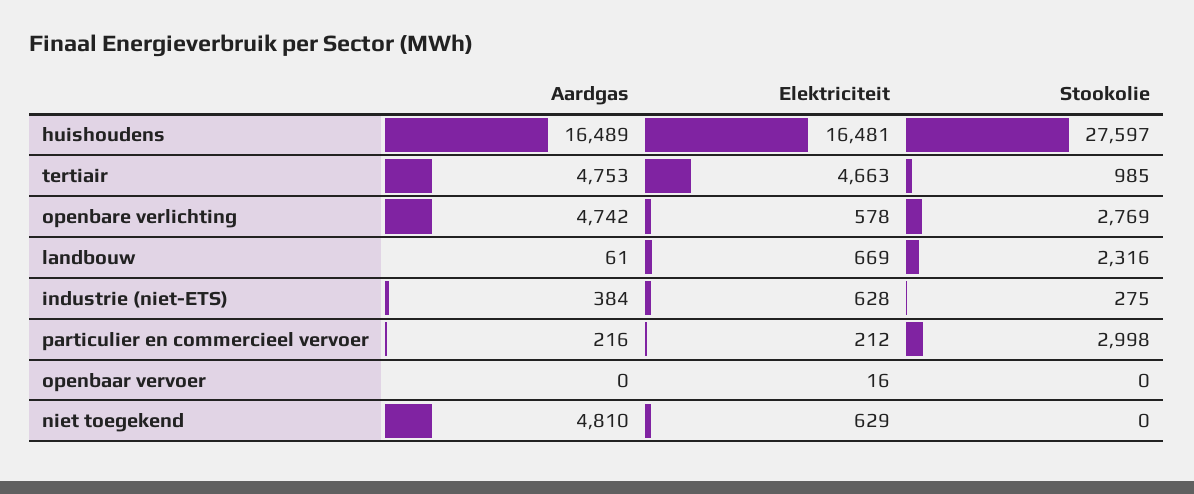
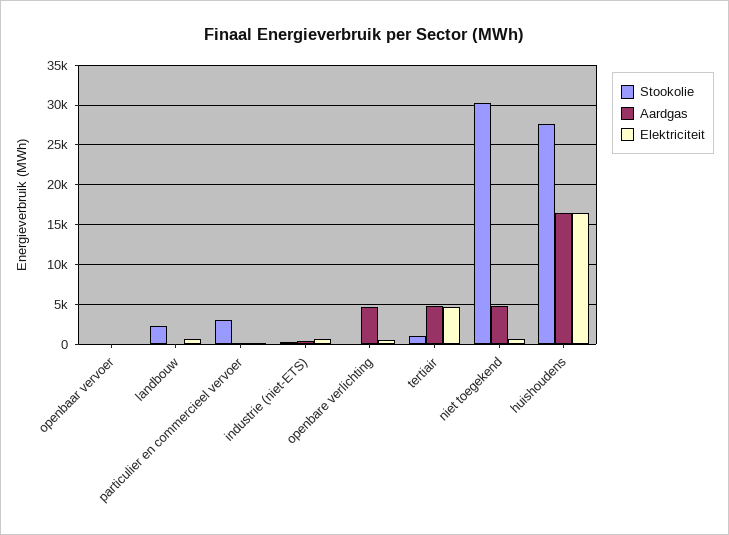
Stookolie, openbare verlichting: 2769 -> 0
Stookolie, niet toegekend: 0 -> 30000

